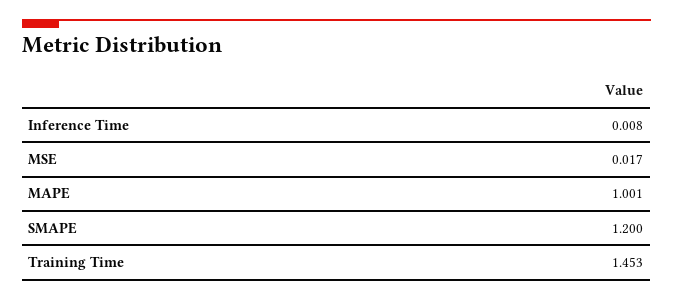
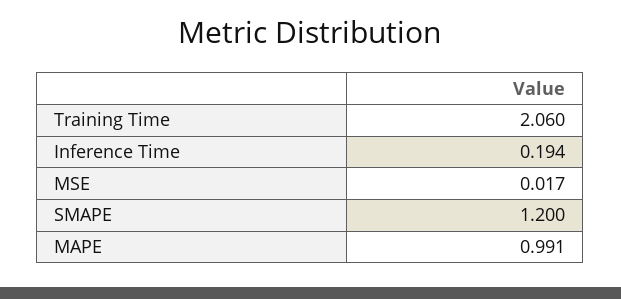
Inference Time: 0.008 -> 0.194
MAPE: 1.001 -> 0.991
Training Time: 1.453 -> 2.06

